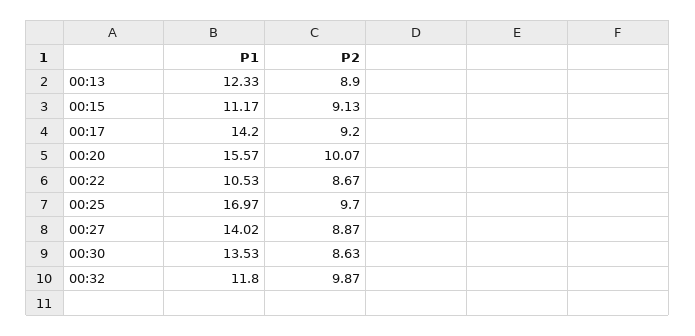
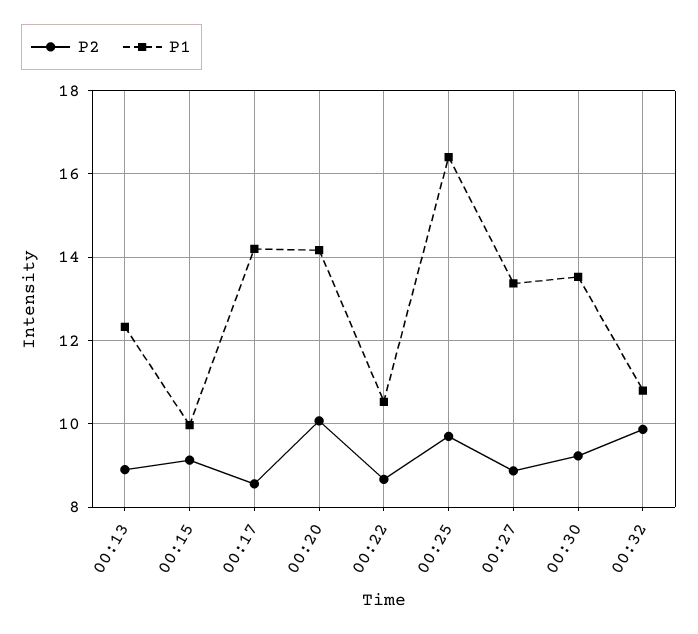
P1, 00:15: 11.17 -> 10
P2, 00:17: 9.2 -> 8.6
P1, 00:20: 15.57 -> 14.2
P1, 00:25: 16.97 -> 16.4
P1, 00:27: 14.02 -> 13.4
P2, 00:30: 8.63 -> 9.2
P1, 00:32: 11.8 -> 10.8

